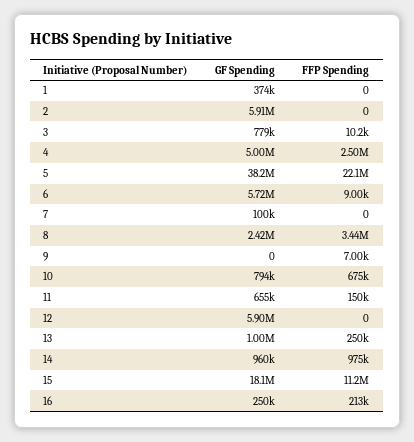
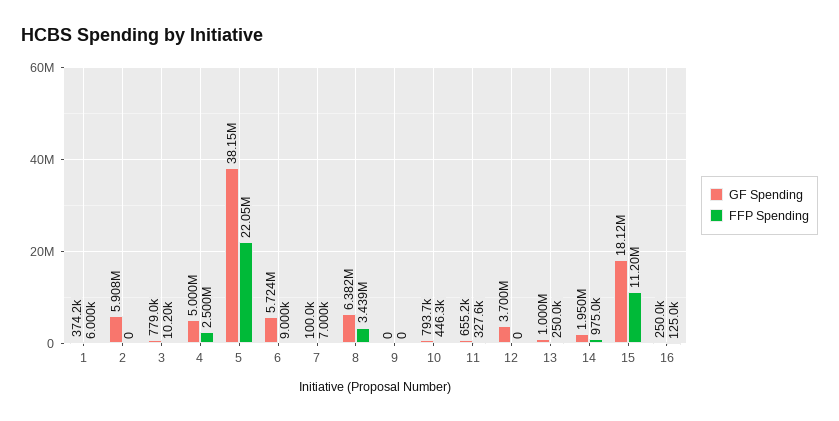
FFP Spending, 1: 0 -> 6000
FFP Spending, 7: 0 -> 7000
GF Spending, 8: 2420000 -> 6382000
FFP Spending, 9: 7000 -> 0
FFP Spending, 10: 675000 -> 446300
FFP Spending, 11: 150000 -> 327600
GF Spending, 12: 5900000 -> 3700000
GF Spending, 14: 960000 -> 1950000
FFP Spending, 16: 213000 -> 125000

